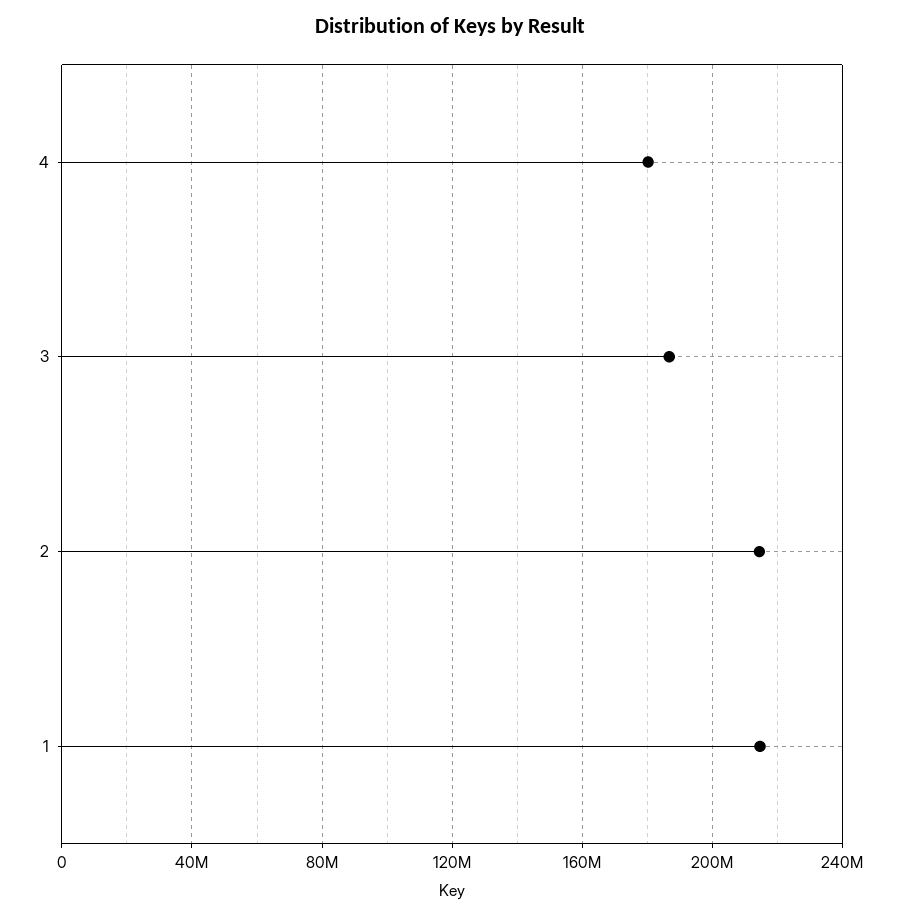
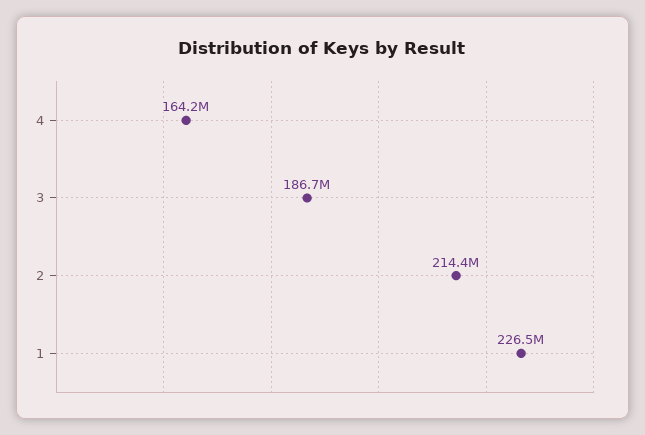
4: 180000000 -> 164200000
1: 215000000 -> 226500000

